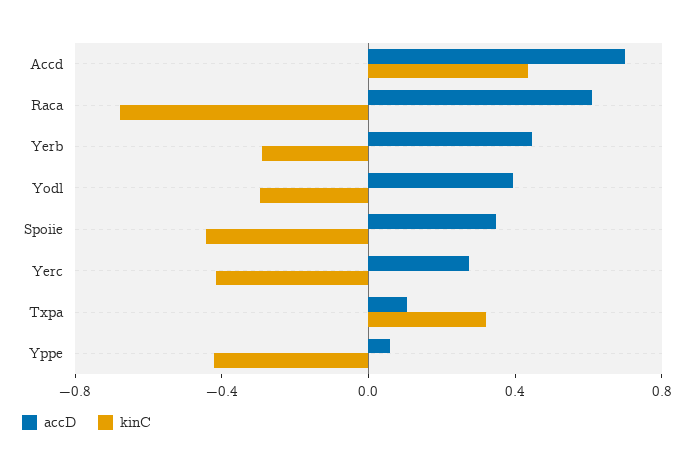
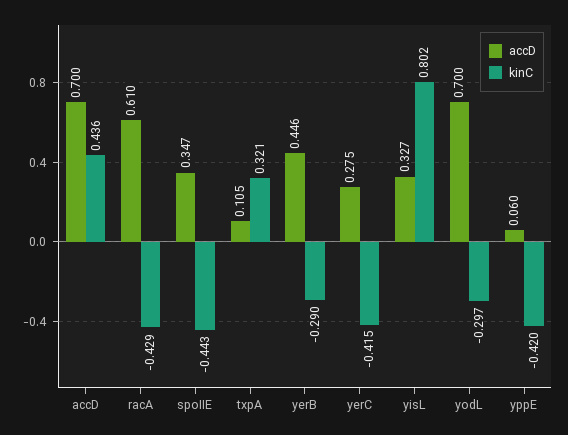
kinC, Raca: -0.7 -> -0.429
accD, Yodl: 0.4 -> 0.7
accD, yisL: none -> 0.327
kinC, yisL: none -> 0.802

